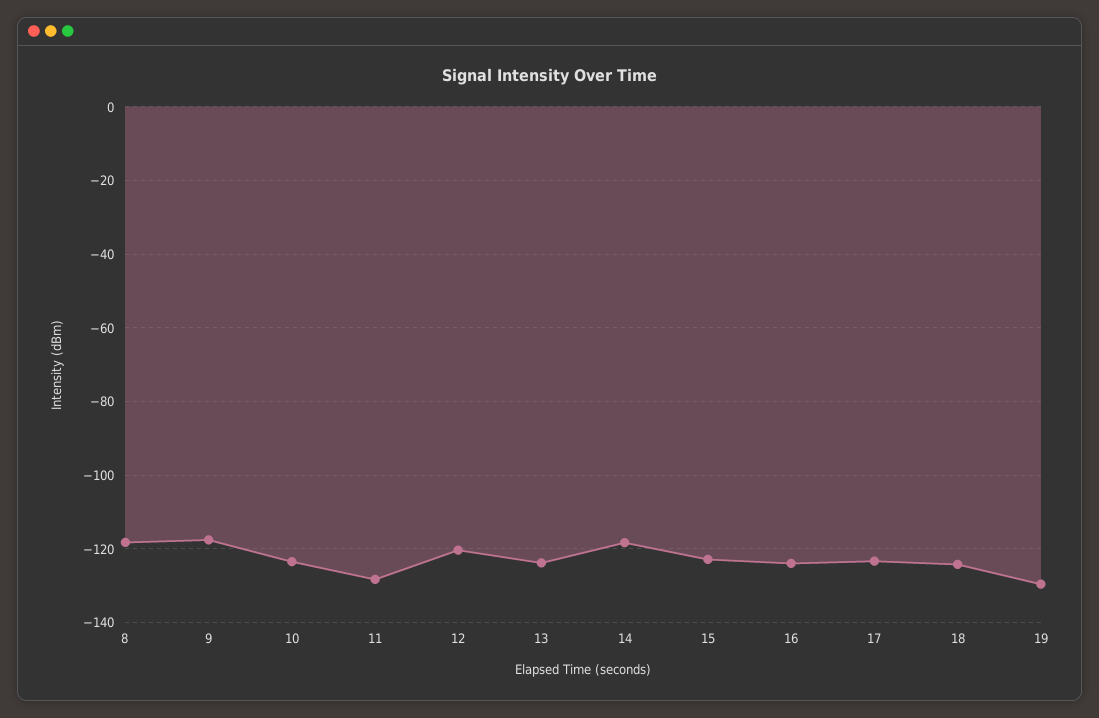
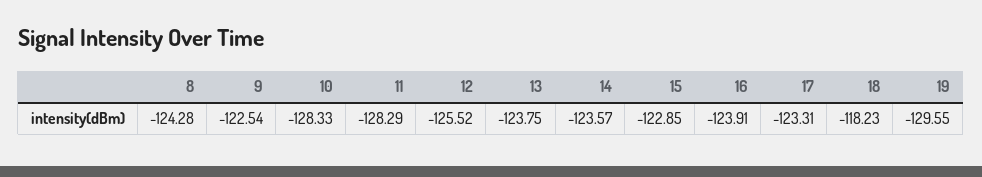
8: -118 -> -124.28
9: -118 -> -122.54
10: -124 -> -128.33
12: -120 -> -125.52
14: -118 -> -123.57
18: -124 -> -118.23

